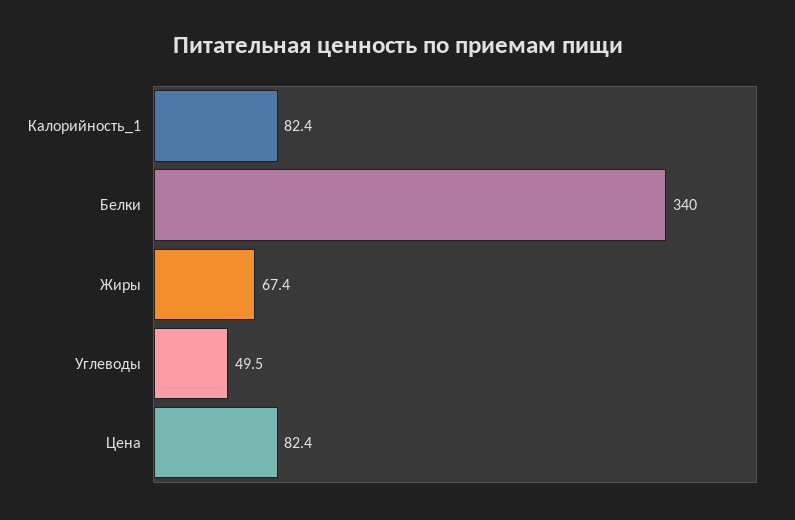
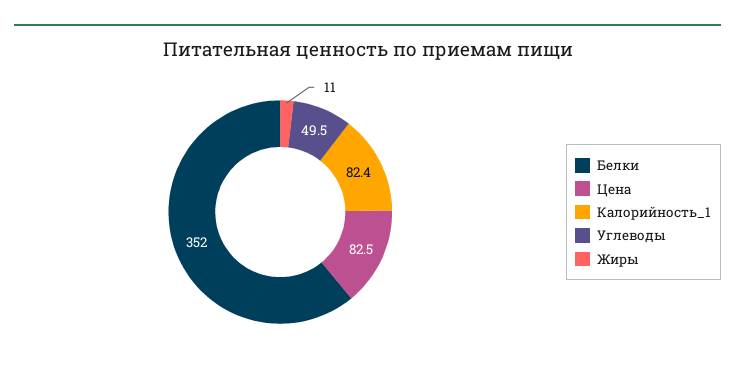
Белки: 340 -> 352
Жиры: 67.4 -> 11
Цена: 82.4 -> 82.5

